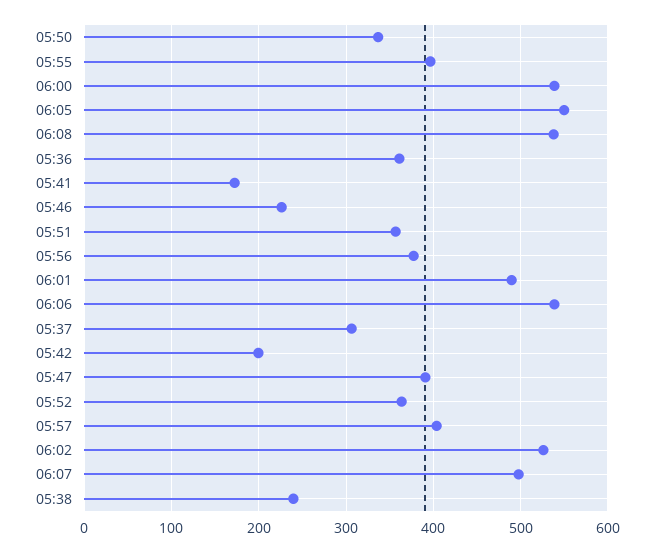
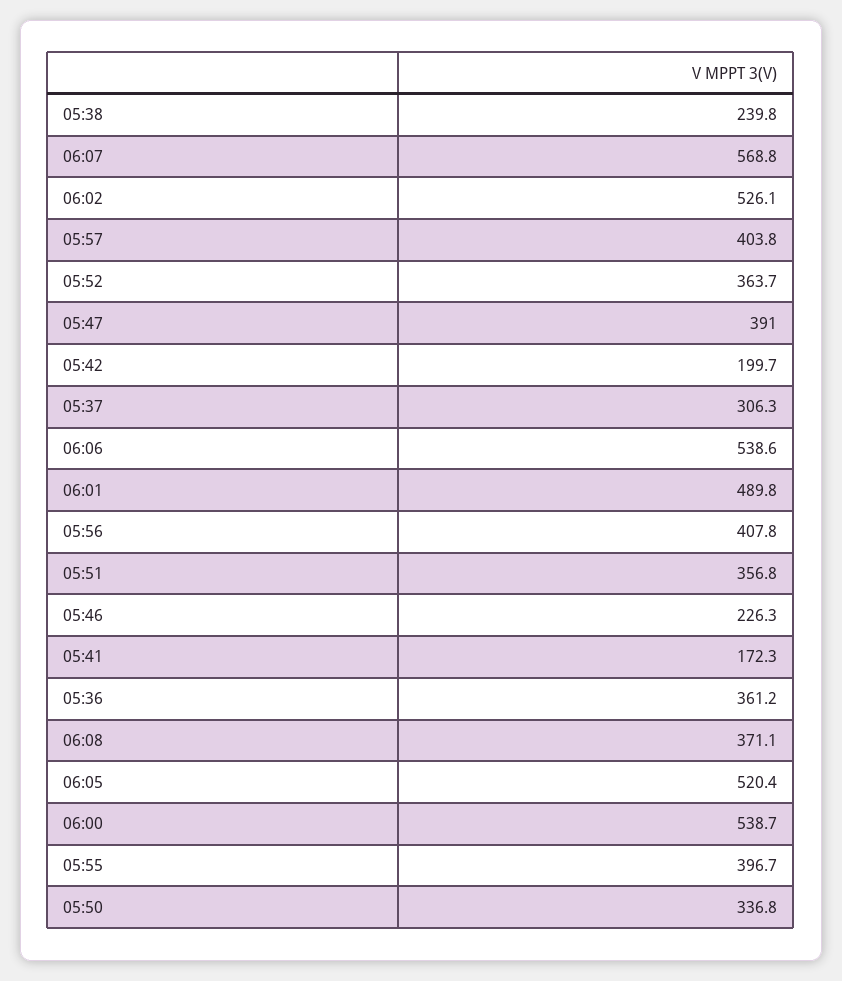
06:05: 550 -> 520.4
06:08: 540 -> 371.1
05:56: 380 -> 407.8
06:07: 500 -> 568.8

